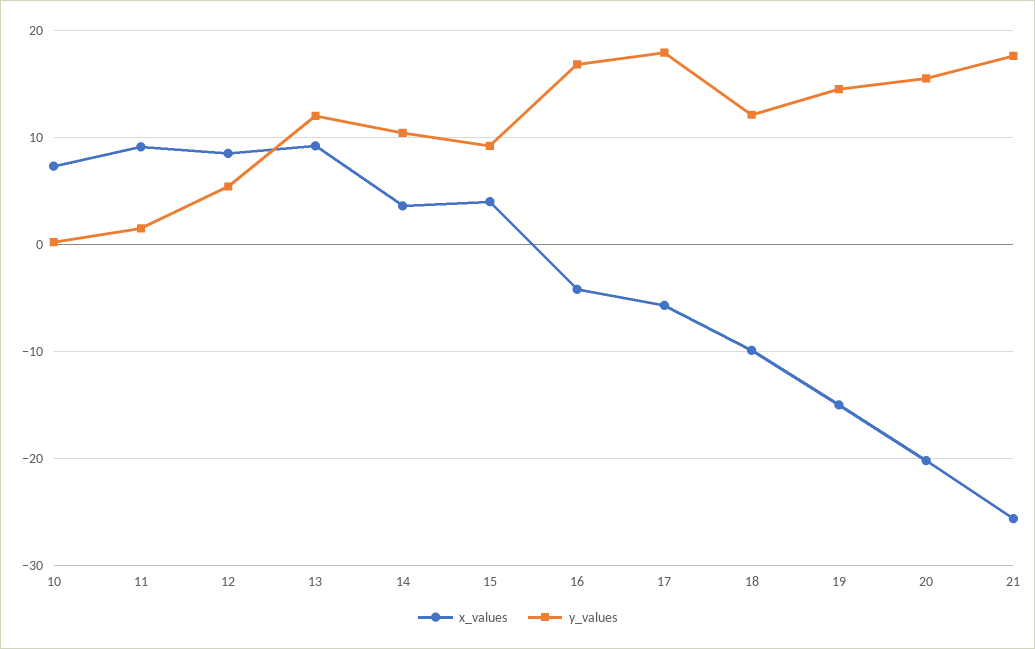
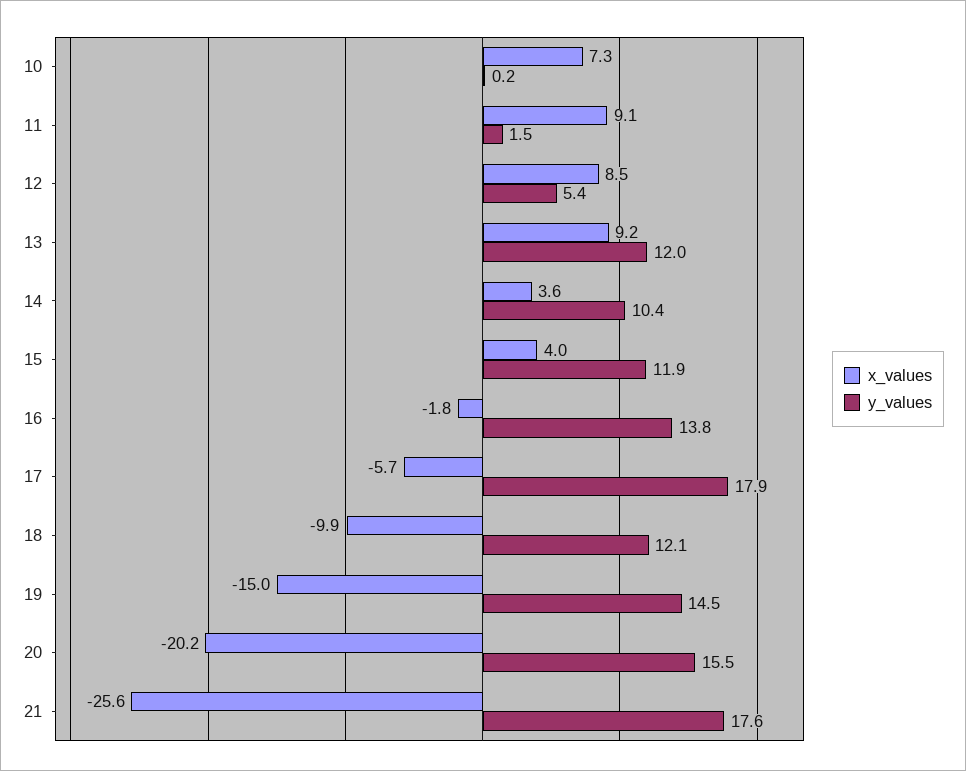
y_values, 15: 9 -> 11.9
x_values, 16: -4 -> -1.8
y_values, 16: 17 -> 13.8

